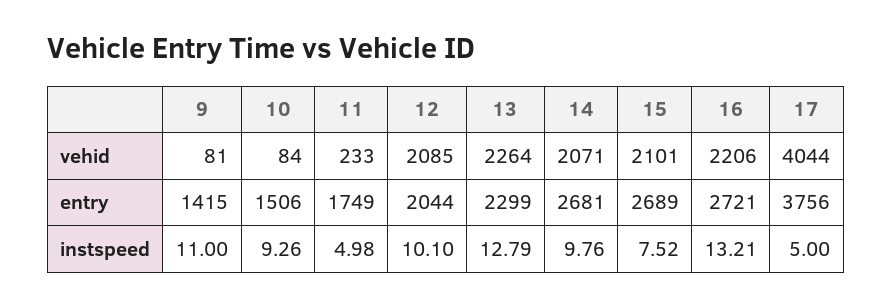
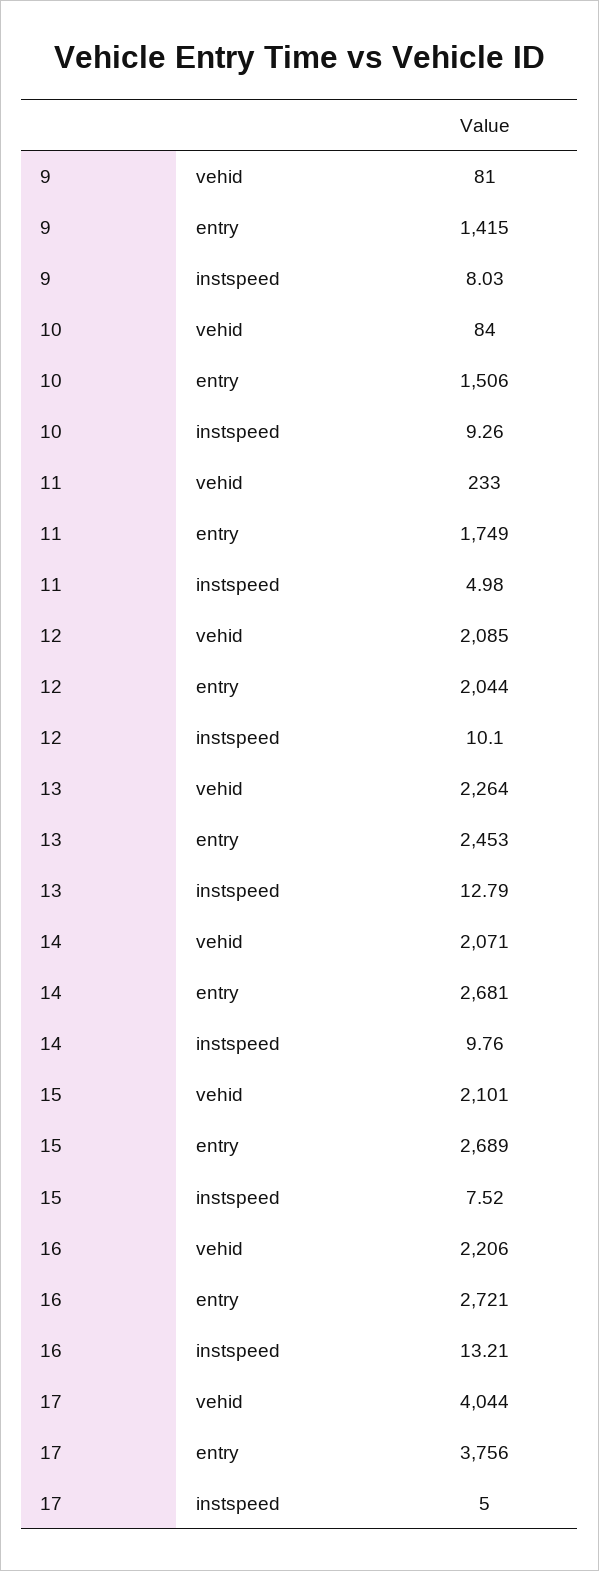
13, entry: 2299 -> 2453
9, instspeed: 11 -> 8.03

